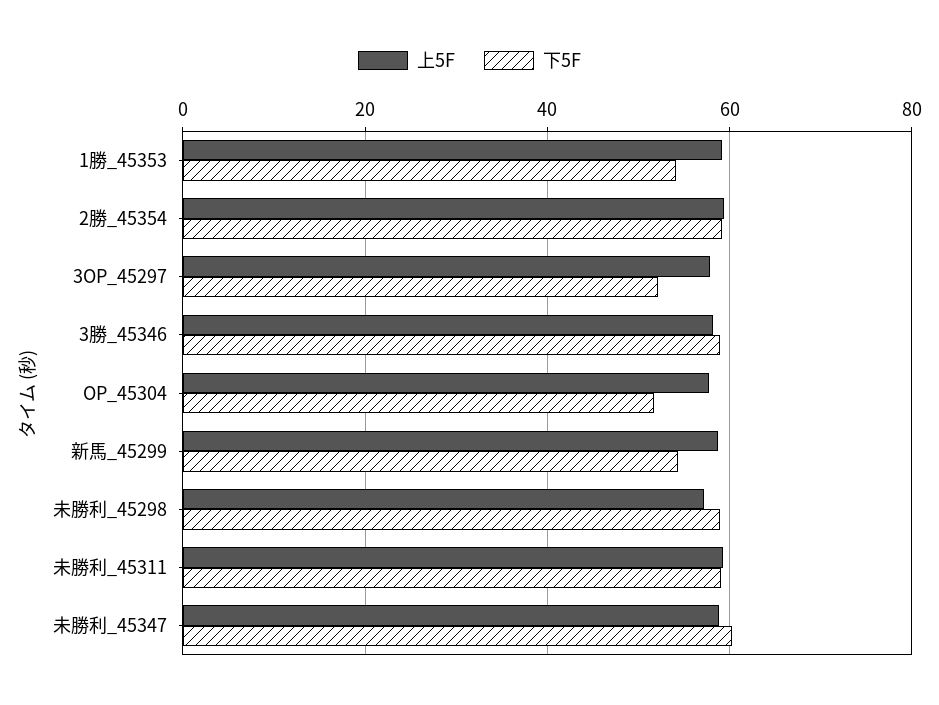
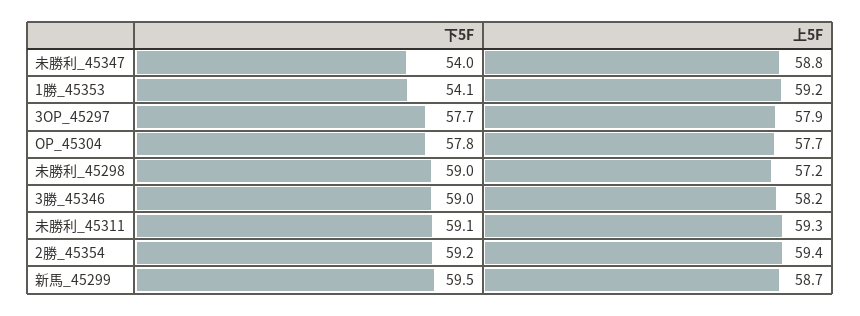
下5F, 3OP_45297: 52 -> 57.7
下5F, OP_45304: 52 -> 57.8
下5F, 新馬_45299: 54 -> 59.5
下5F, 未勝利_45347: 60 -> 54

